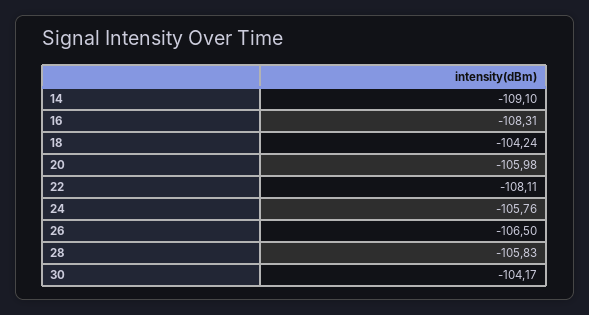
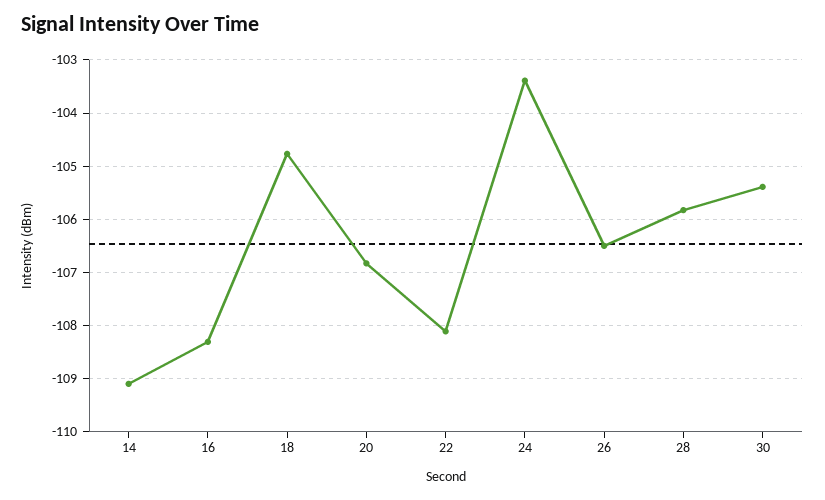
18: -104.24 -> -104.8
20: -105.98 -> -106.8
24: -105.76 -> -103.4
30: -104.17 -> -105.4

